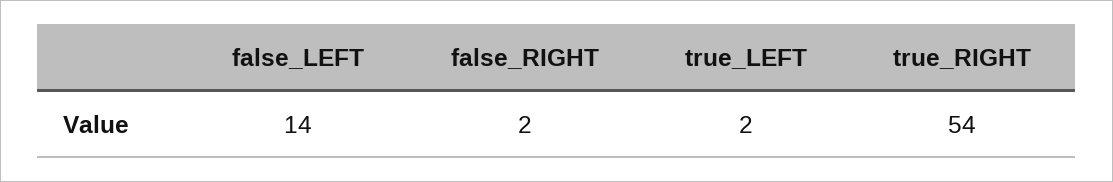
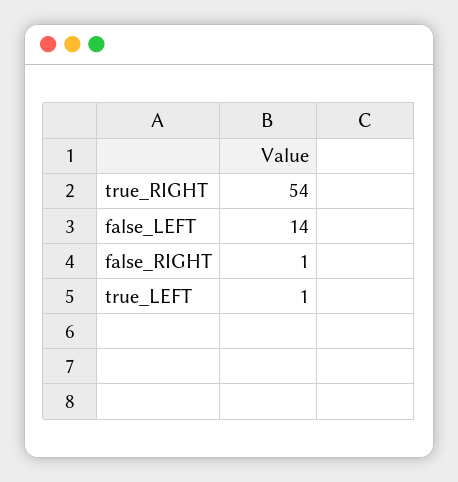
false_RIGHT: 2 -> 1
true_LEFT: 2 -> 1

